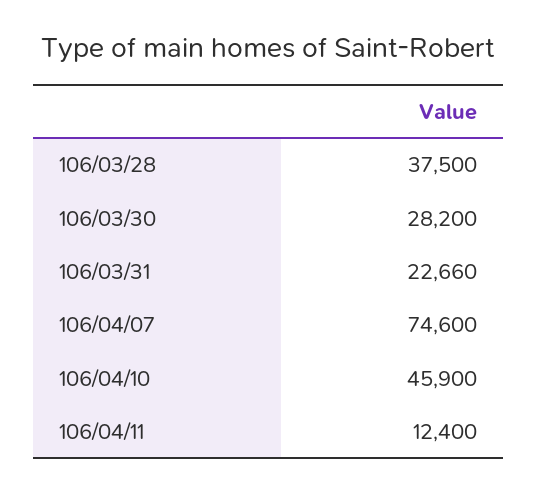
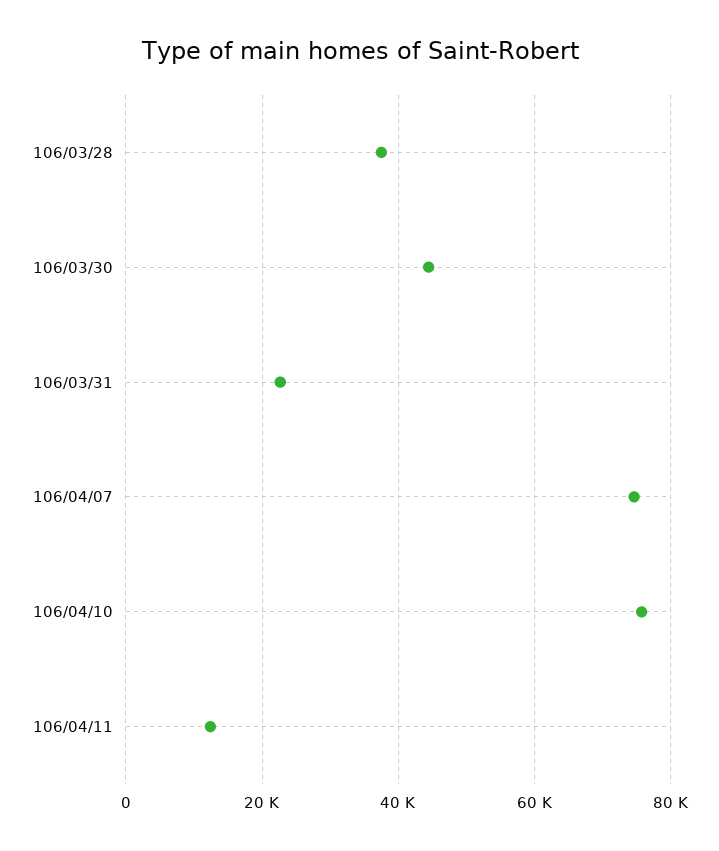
106/03/30: 28200 -> 44000
106/04/10: 45900 -> 76000

